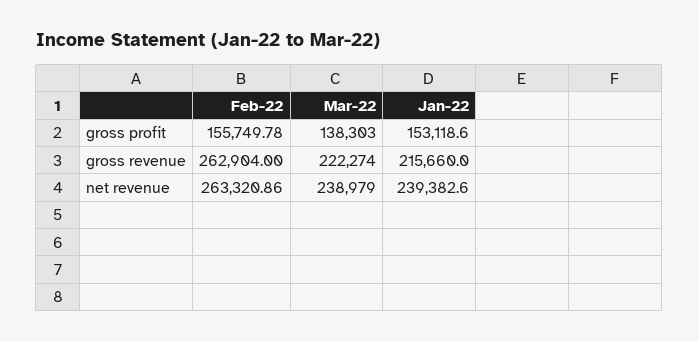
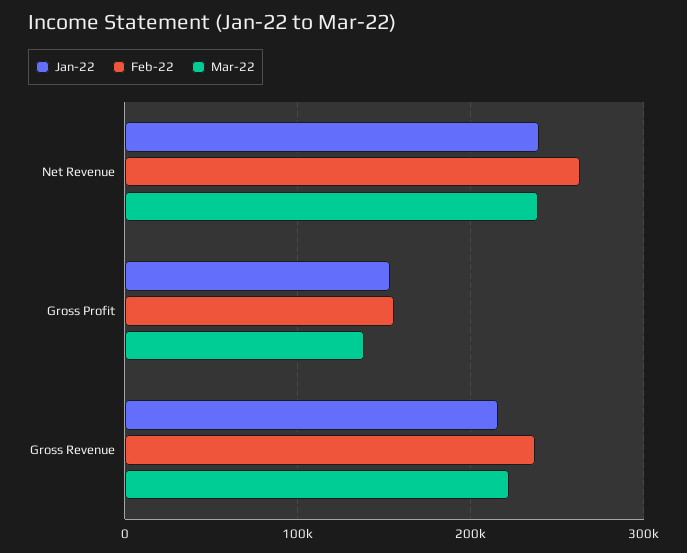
Feb-22, gross revenue: 262904 -> 240000

